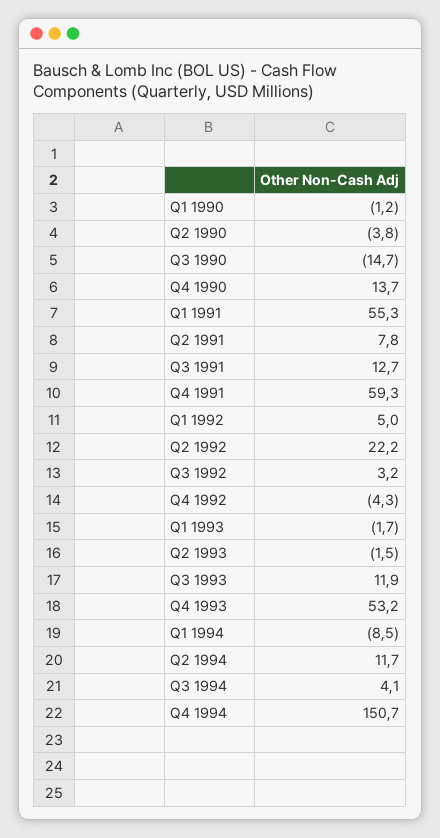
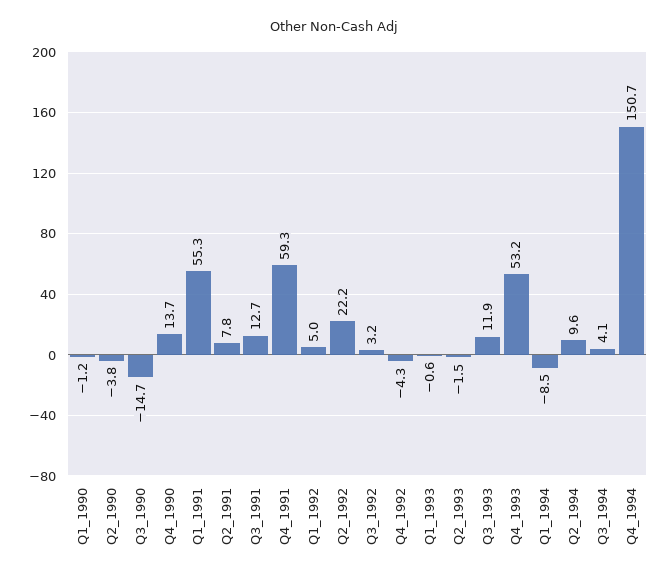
Q1 1993: -1.7 -> -0.6
Q2 1994: 11.7 -> 9.6

